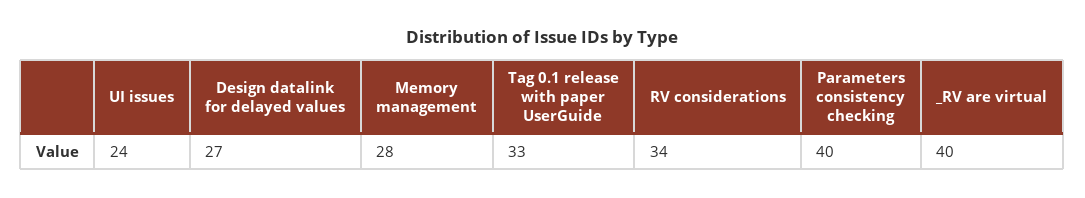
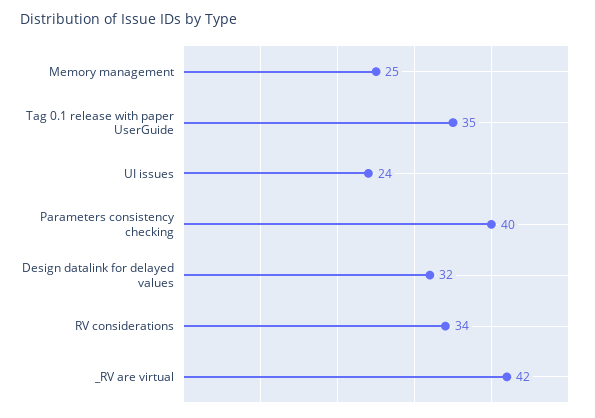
Design datalink for delayed values: 27 -> 32
Memory management: 28 -> 25
Tag 0.1 release with paper UserGuide: 33 -> 35
_RV are virtual: 40 -> 42

